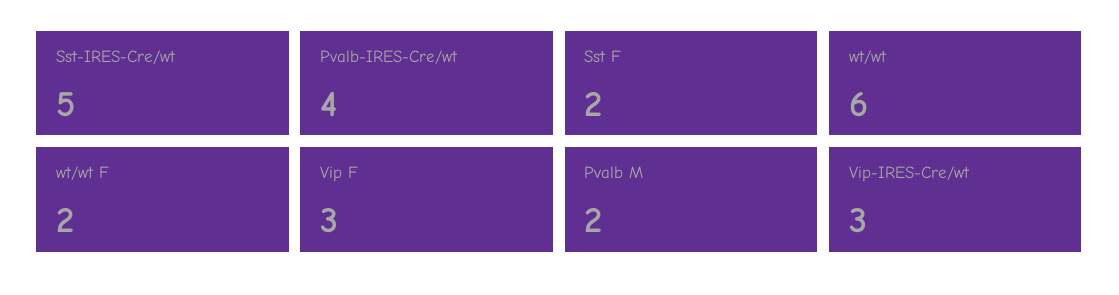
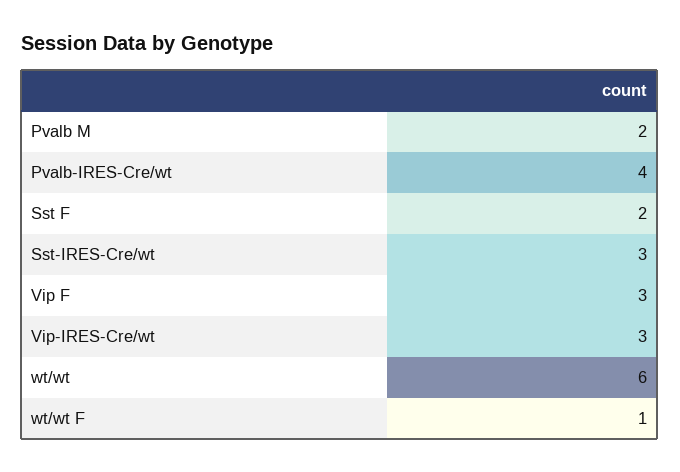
Sst-IRES-Cre/wt: 5 -> 3
wt/wt F: 2 -> 1

